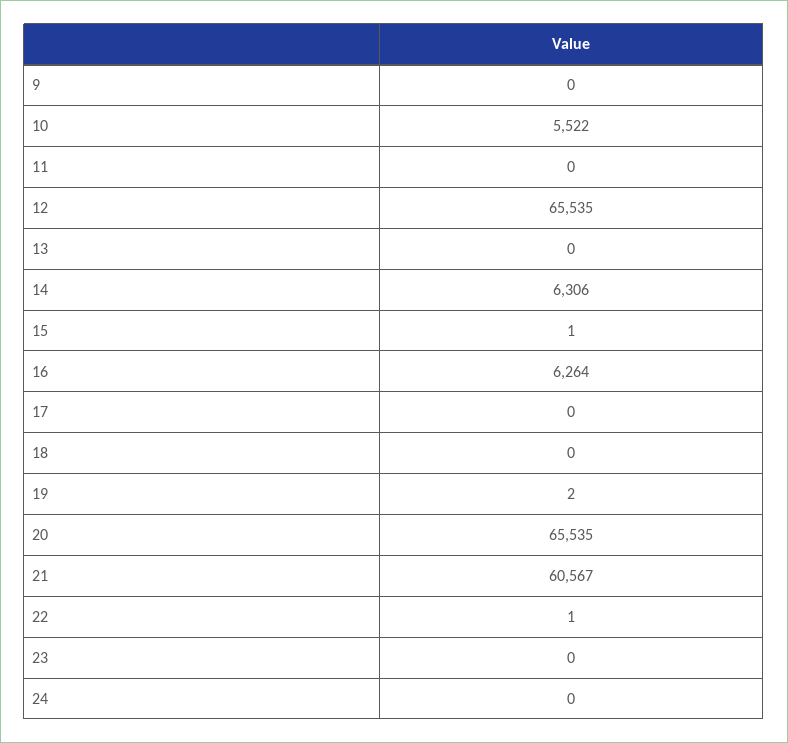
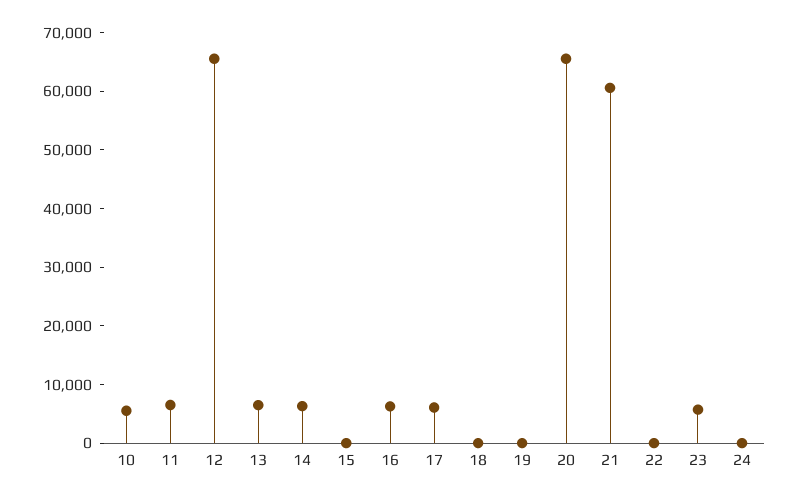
9: 0 -> none
11: 0 -> 6000
13: 0 -> 6000
17: 0 -> 6000
23: 0 -> 6000

